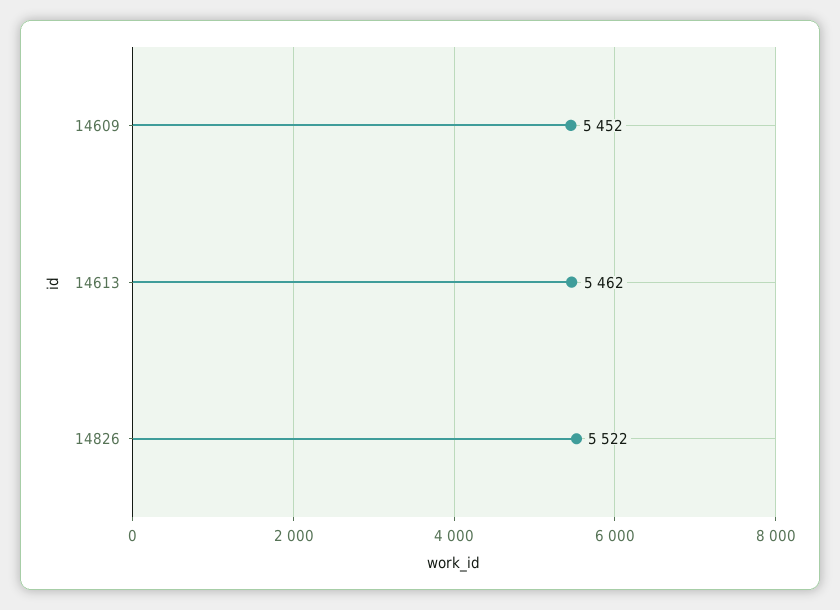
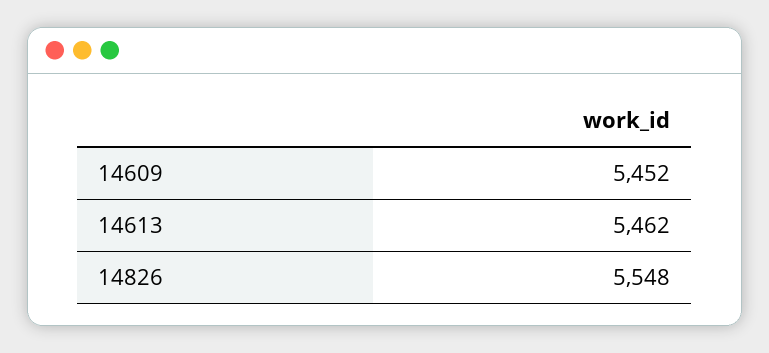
14826: 5522 -> 5548

